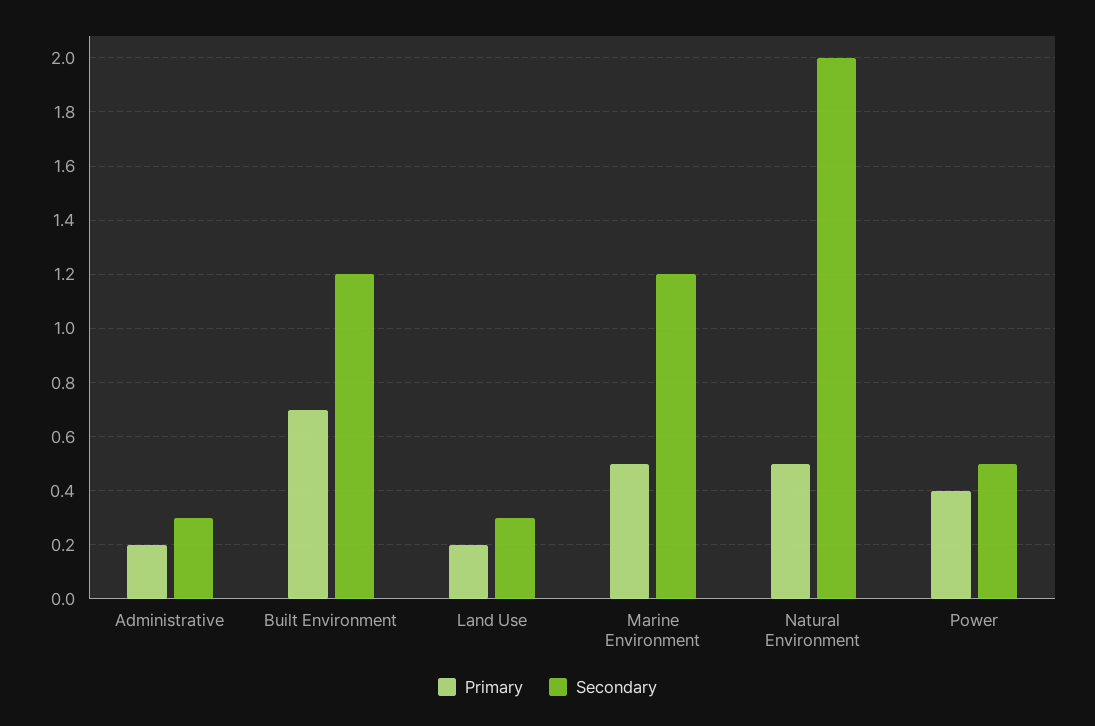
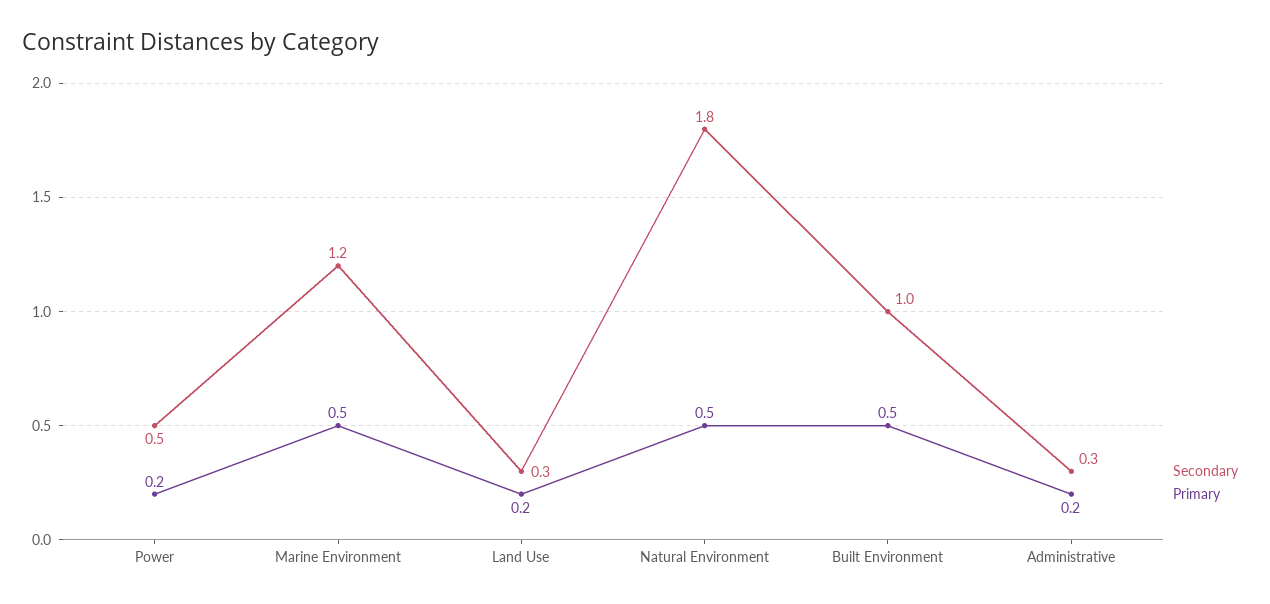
Primary, Built Environment: 0.7 -> 0.5
Secondary, Built Environment: 1.2 -> 1
Secondary, Natural Environment: 2 -> 1.8
Primary, Power: 0.4 -> 0.2

